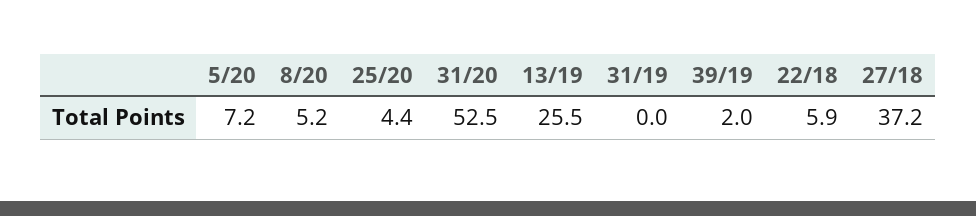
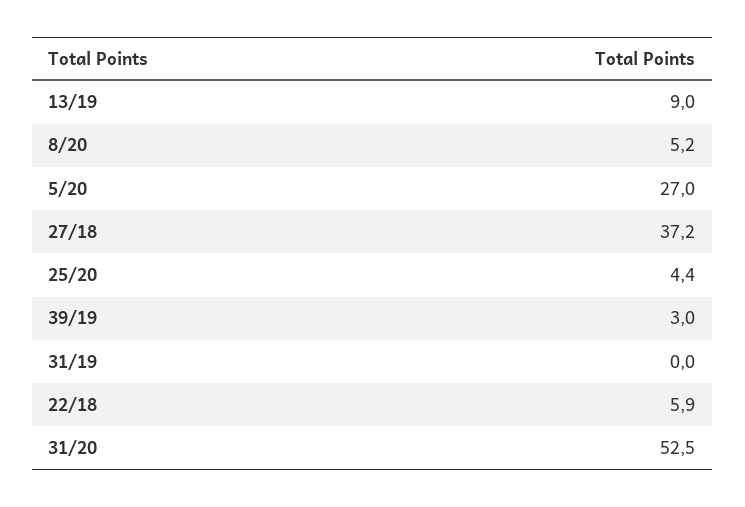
5/20: 7.2 -> 27
13/19: 25.5 -> 9
39/19: 2 -> 3

